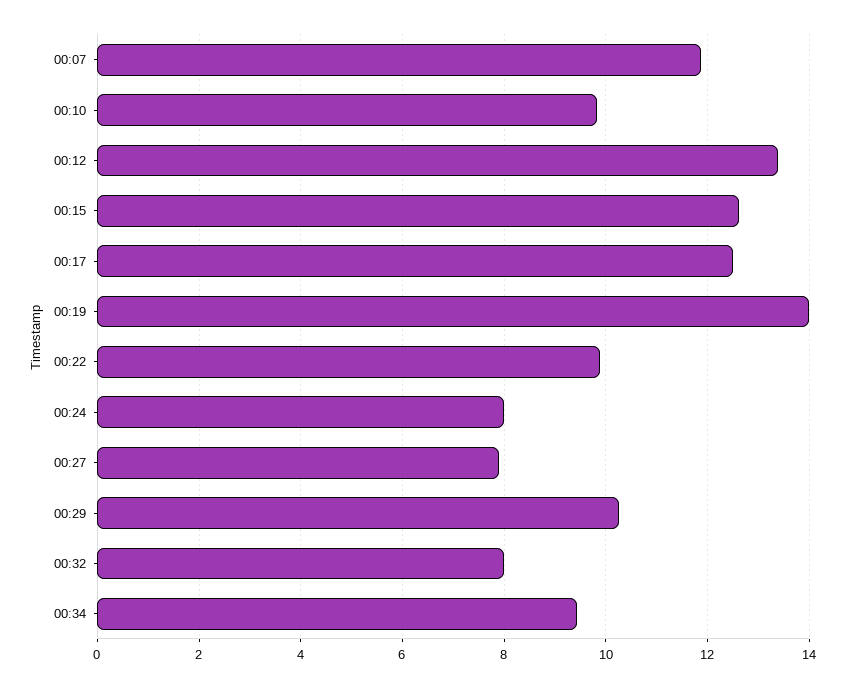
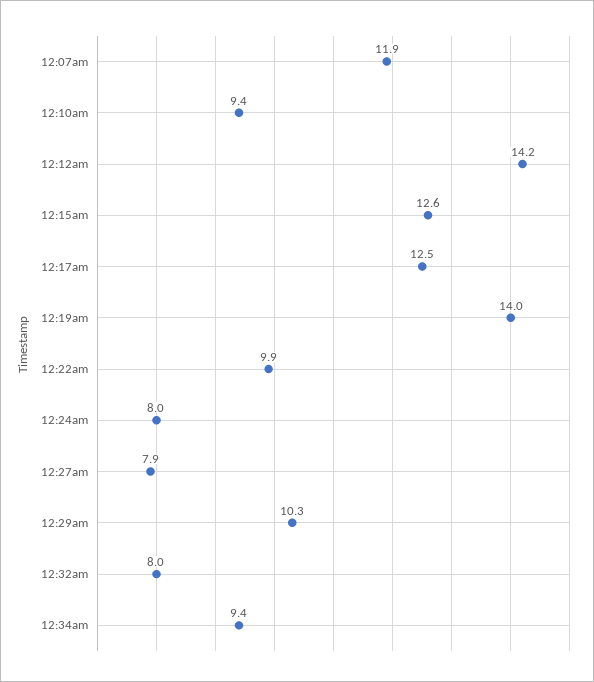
00:10: 9.8 -> 9.4
00:12: 13.4 -> 14.2

